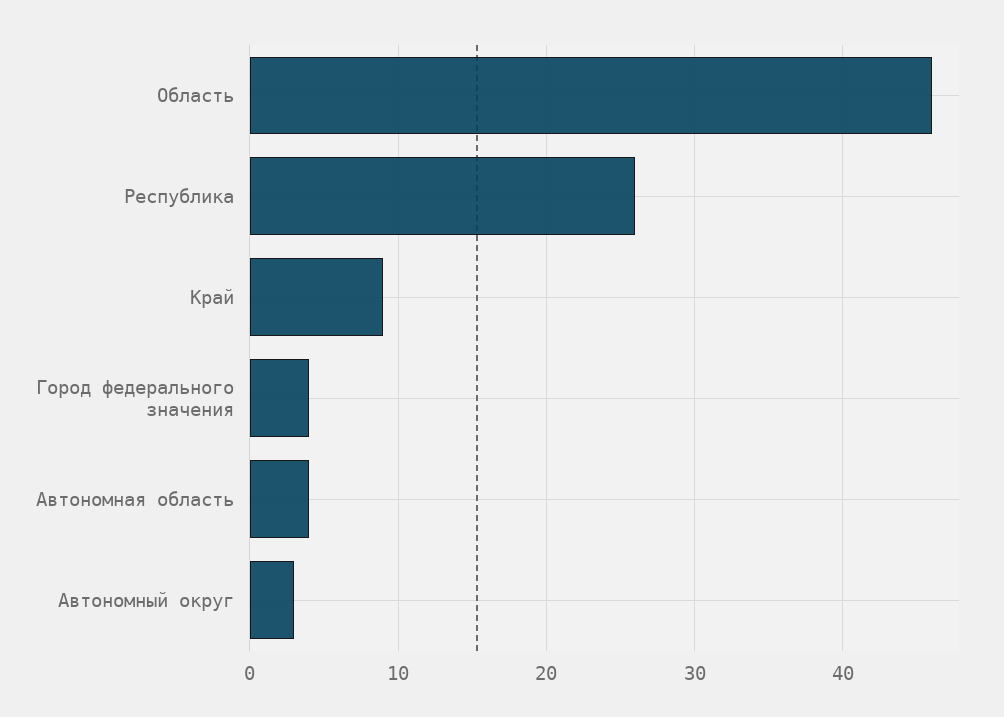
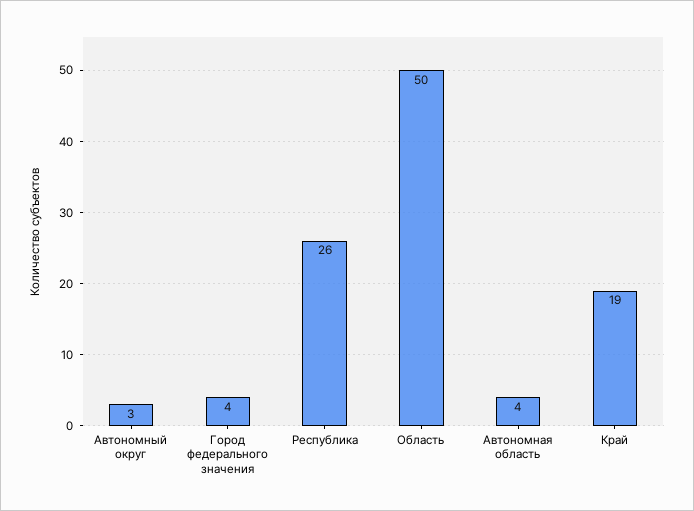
Область: 46 -> 50
Край: 9 -> 19

